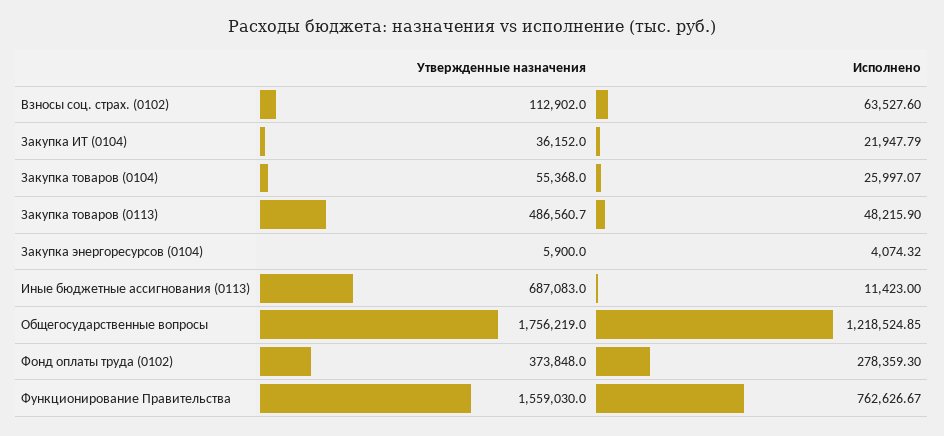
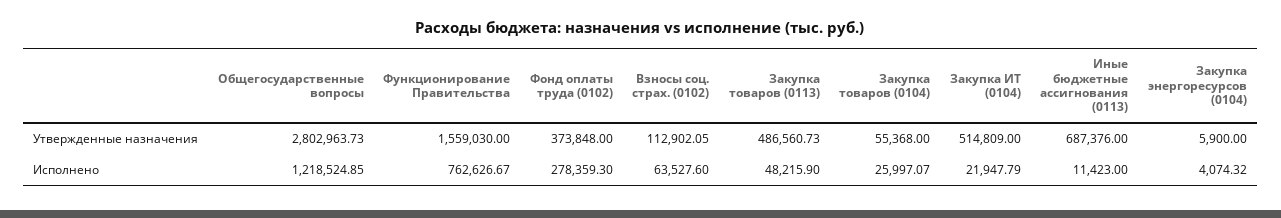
Утвержденные назначения, Взносы соц. страх. (0102): 112902 -> 112902.05
Утвержденные назначения, Закупка ИТ (0104): 36152 -> 514809
Утвержденные назначения, Закупка товаров (0113): 486560.7 -> 486560.73
Утвержденные назначения, Иные бюджетные ассигнования (0113): 687083 -> 687376
Утвержденные назначения, Общегосударственные вопросы: 1756219 -> 2802963.73

